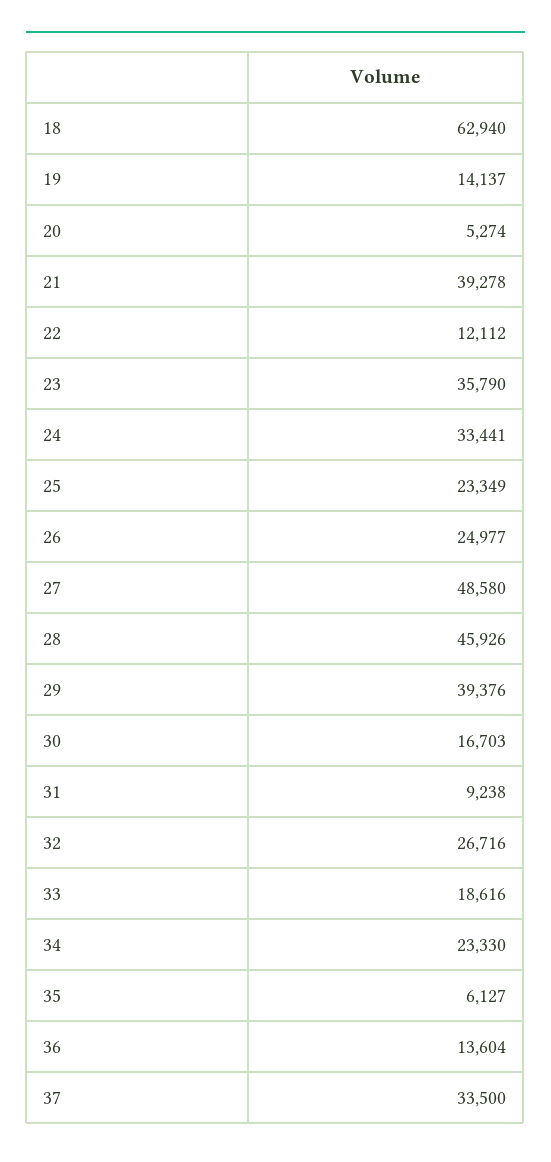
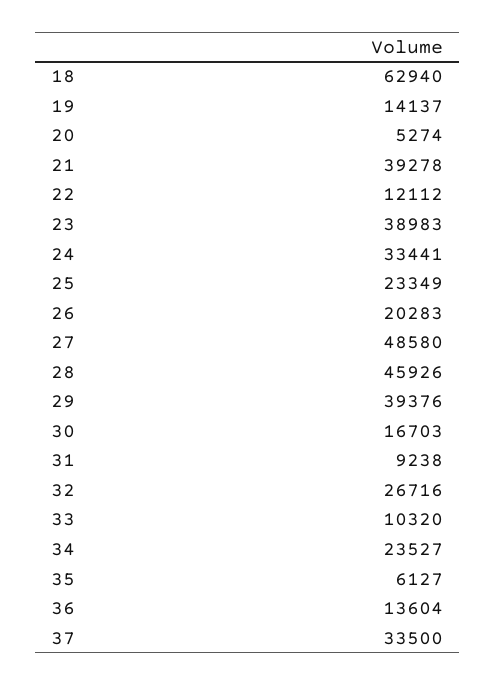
23: 35790 -> 38983
26: 24977 -> 20283
33: 18616 -> 10320
34: 23330 -> 23527

